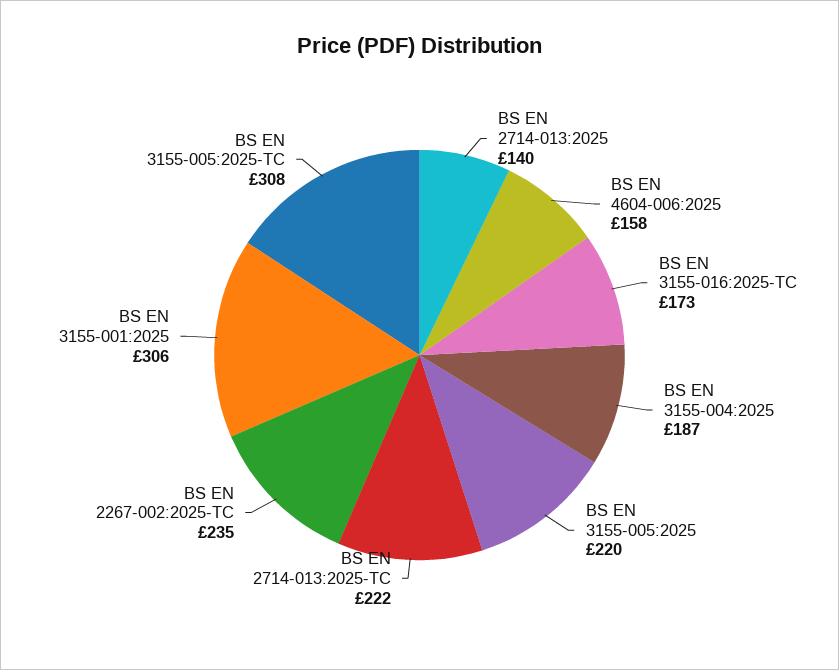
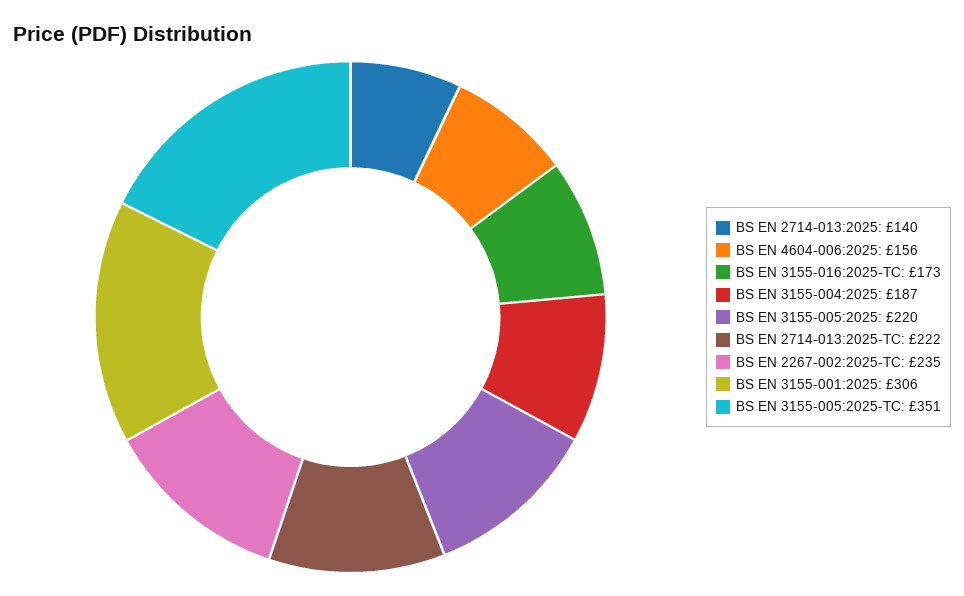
BS EN 4604-006:2025: 158 -> 156
BS EN 3155-005:2025-TC: 308 -> 351

